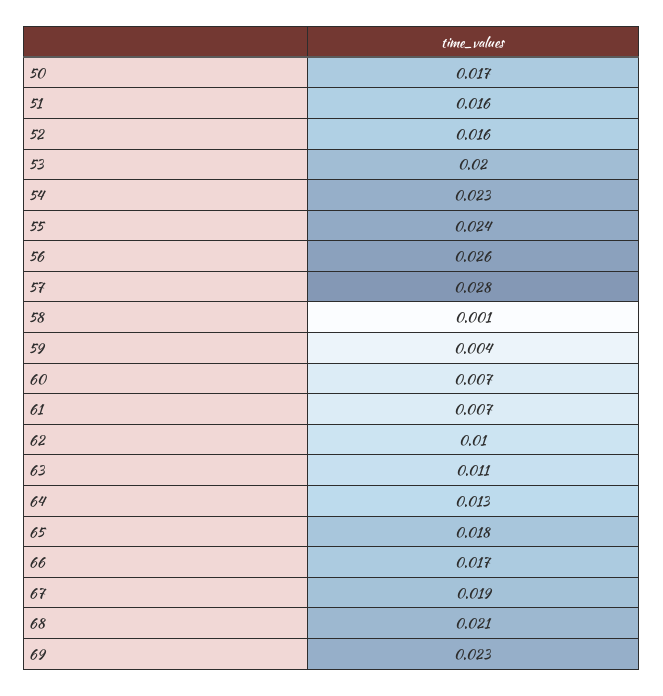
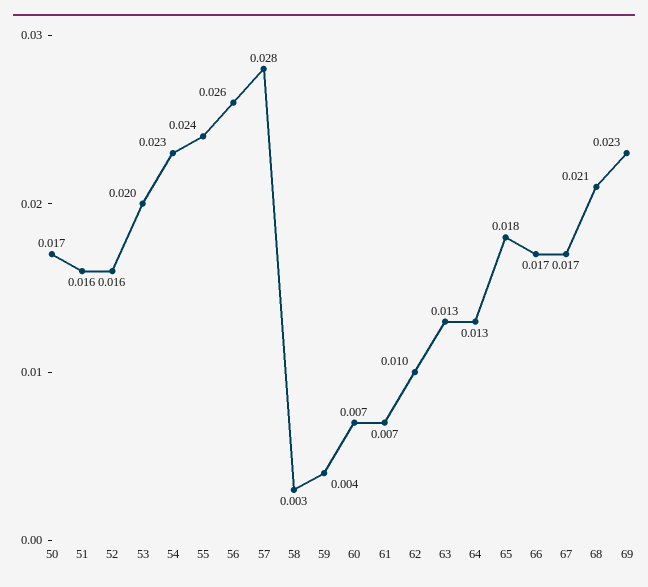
58: 0.001 -> 0.003
63: 0.011 -> 0.013
67: 0.019 -> 0.017

